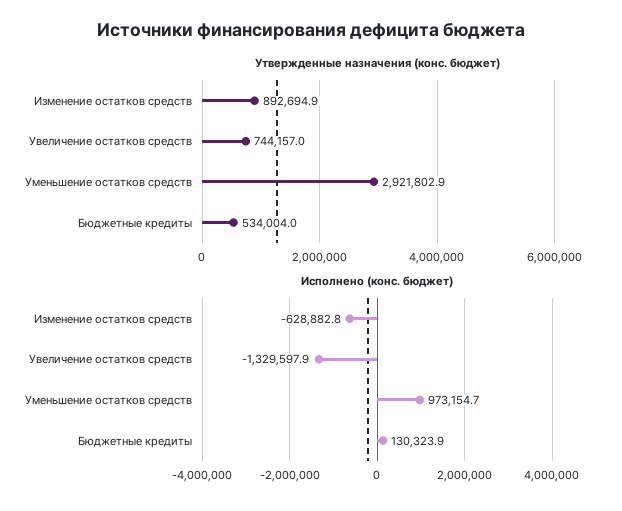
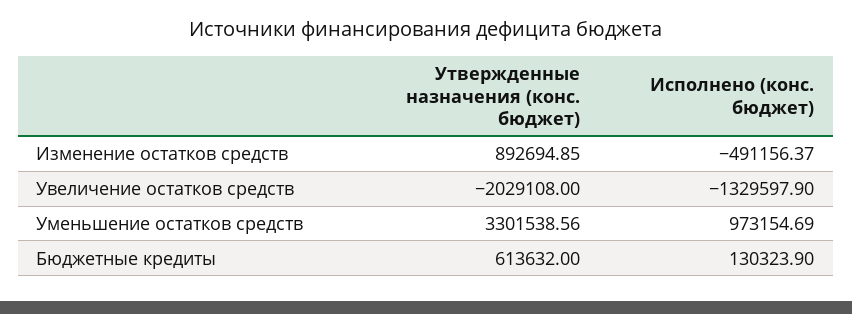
Утвержденные назначения (конс. бюджет), Увеличение остатков средств: 744157 -> -2029108
Утвержденные назначения (конс. бюджет), Уменьшение остатков средств: 2921802.9 -> 3301538.56
Утвержденные назначения (конс. бюджет), Бюджетные кредиты: 534004 -> 613632
Исполнено (конс. бюджет), Изменение остатков средств: -628882.8 -> -491156.37

